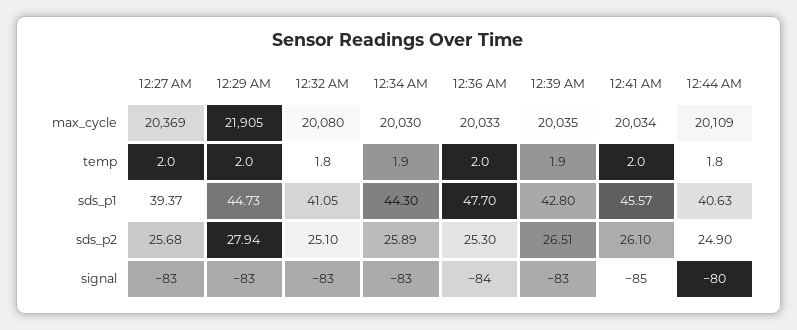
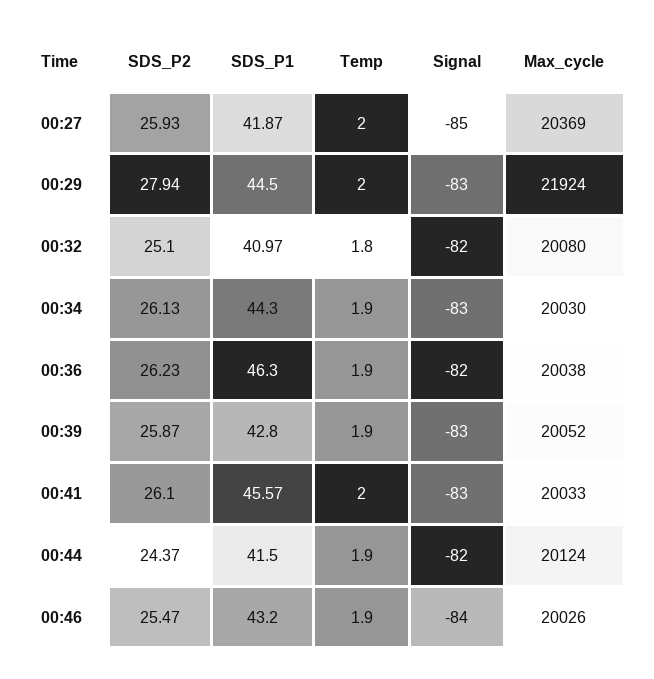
12:29 AM, max_cycle: 21905 -> 21924
12:36 AM, max_cycle: 20033 -> 20038
12:39 AM, max_cycle: 20035 -> 20052
12:41 AM, max_cycle: 20034 -> 20033
12:44 AM, max_cycle: 20109 -> 20124
12:36 AM, temp: 2 -> 1.9
12:44 AM, temp: 1.8 -> 1.9
12:27 AM, sds_p1: 39.37 -> 41.87
12:29 AM, sds_p1: 44.73 -> 44.5
12:32 AM, sds_p1: 41.05 -> 40.97
12:36 AM, sds_p1: 47.7 -> 46.3
12:44 AM, sds_p1: 40.63 -> 41.5
12:27 AM, sds_p2: 25.68 -> 25.93
12:34 AM, sds_p2: 25.89 -> 26.13
12:36 AM, sds_p2: 25.3 -> 26.23
12:39 AM, sds_p2: 26.51 -> 25.87
12:44 AM, sds_p2: 24.9 -> 24.37
12:27 AM, signal: -83 -> -85
12:32 AM, signal: -83 -> -82
12:36 AM, signal: -84 -> -82
12:41 AM, signal: -85 -> -83
12:44 AM, signal: -80 -> -82
00:46, sds_p2: none -> 25.47
00:46, sds_p1: none -> 43.2
00:46, temp: none -> 1.9
00:46, signal: none -> -84
00:46, max_cycle: none -> 20026

